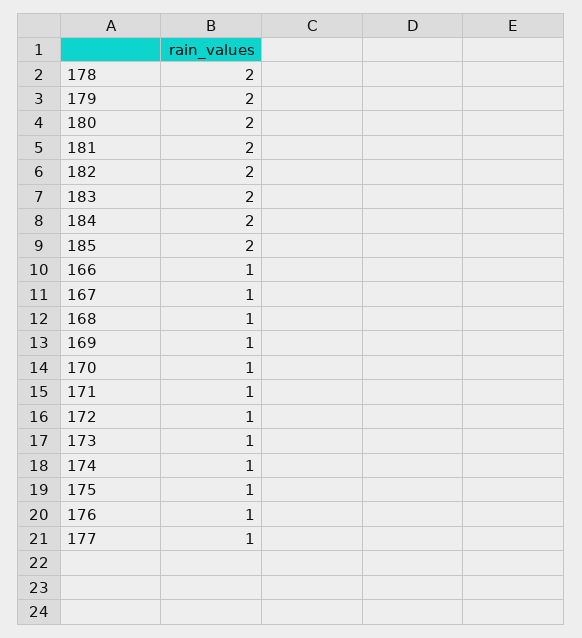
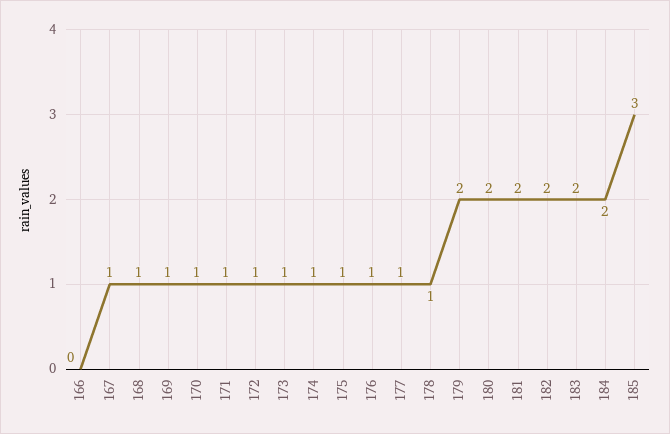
178: 2 -> 1
185: 2 -> 3
166: 1 -> 0

